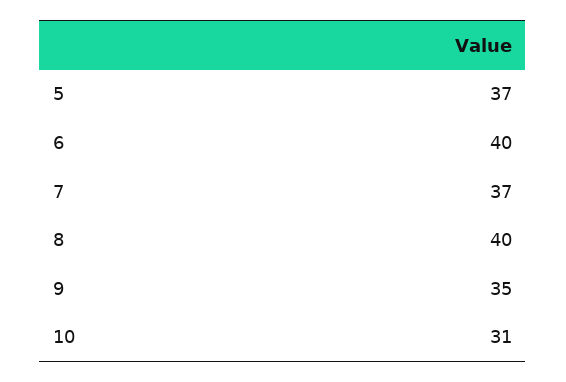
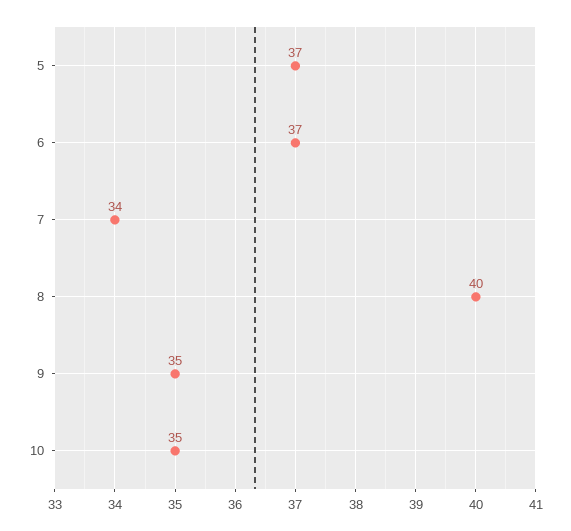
6: 40 -> 37
7: 37 -> 34
10: 31 -> 35

